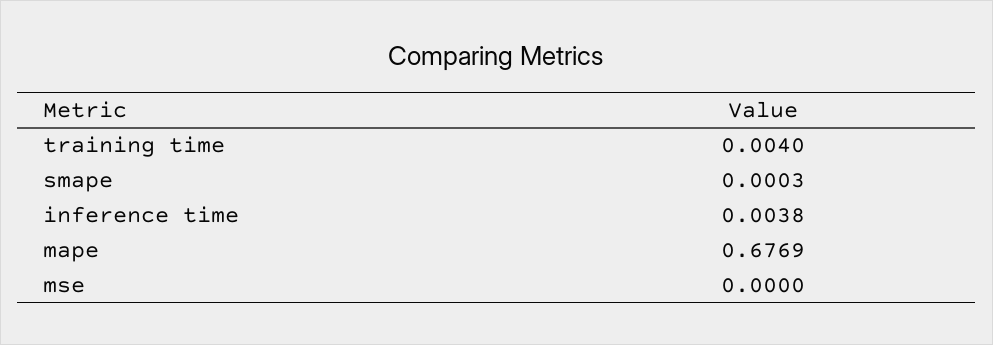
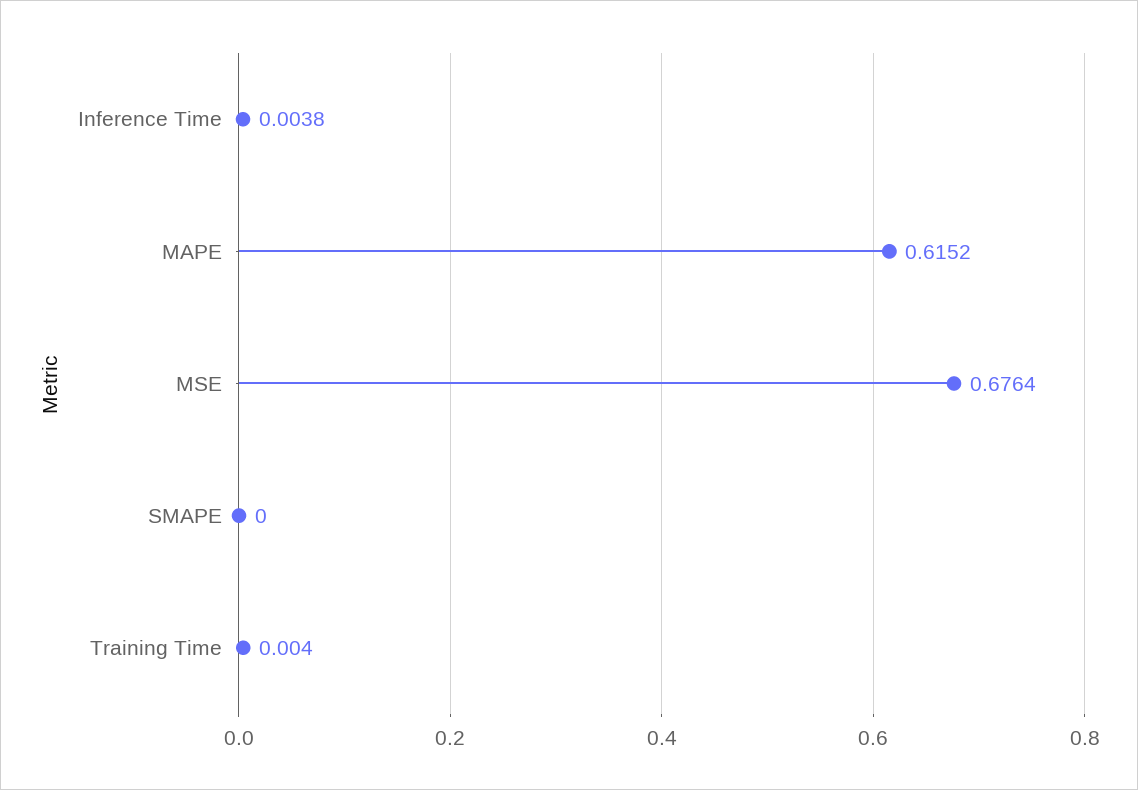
smape: 0.0003 -> 0
mape: 0.6769 -> 0.6152
mse: 0 -> 0.6764

